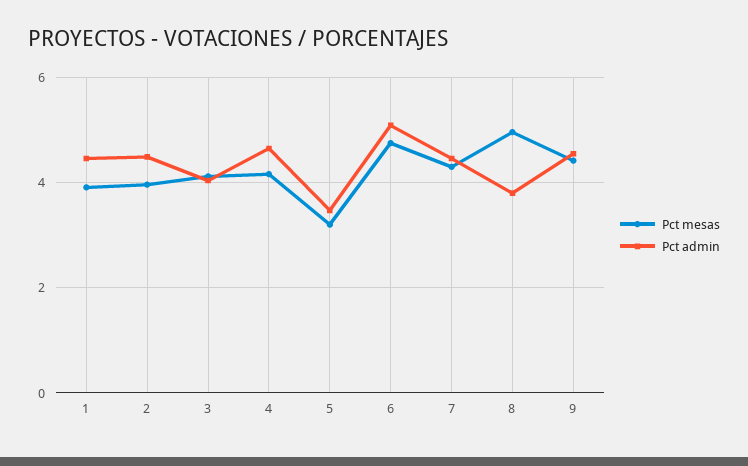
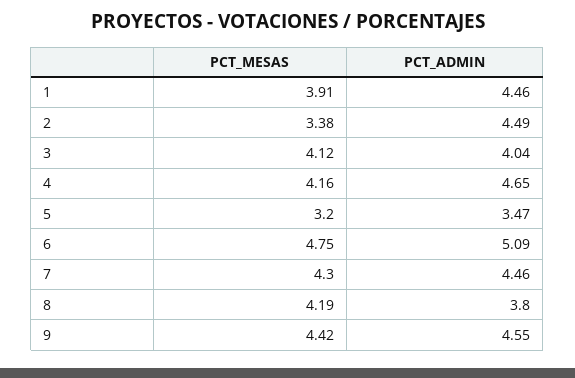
Pct mesas, 2: 4 -> 3.38
Pct mesas, 8: 5 -> 4.19

